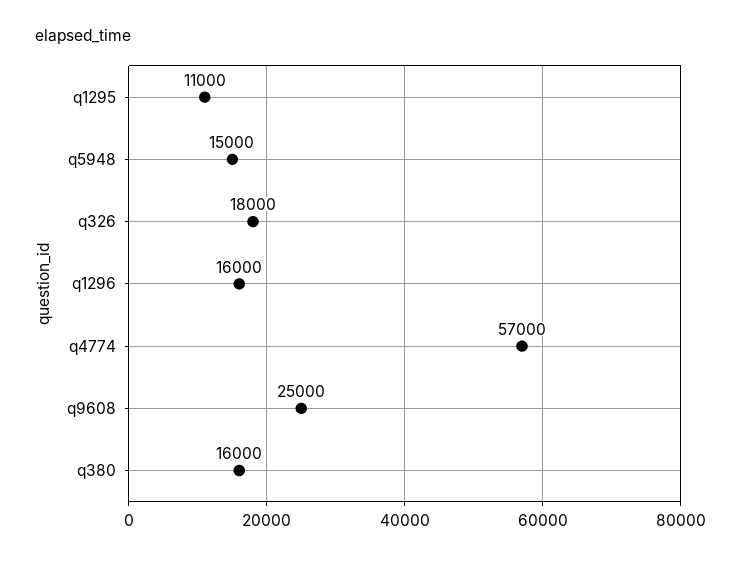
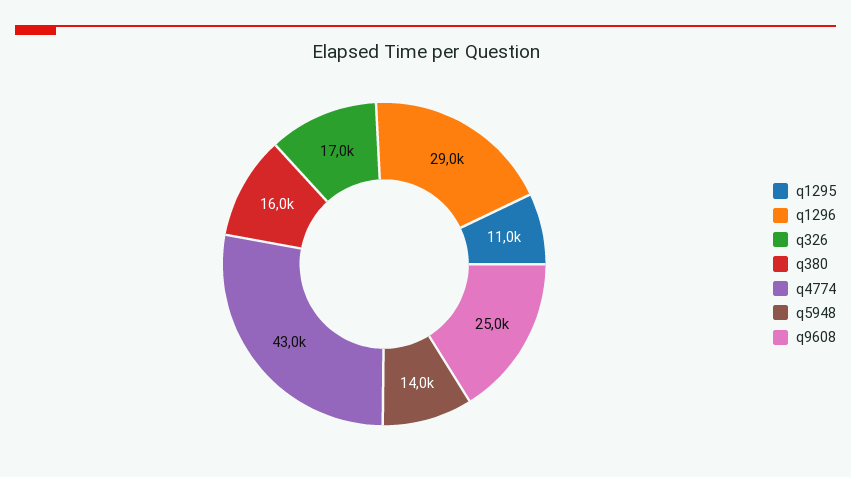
q5948: 15000 -> 14000
q326: 18000 -> 17000
q1296: 16000 -> 29000
q4774: 57000 -> 43000

